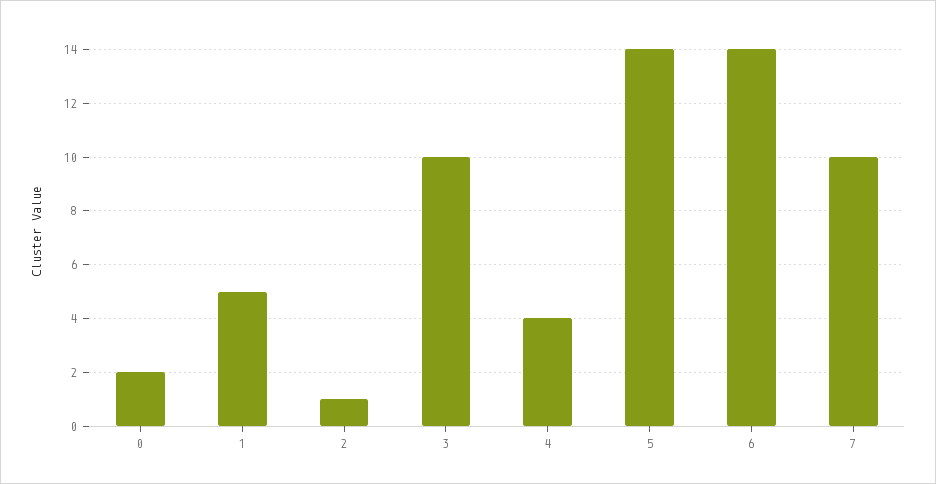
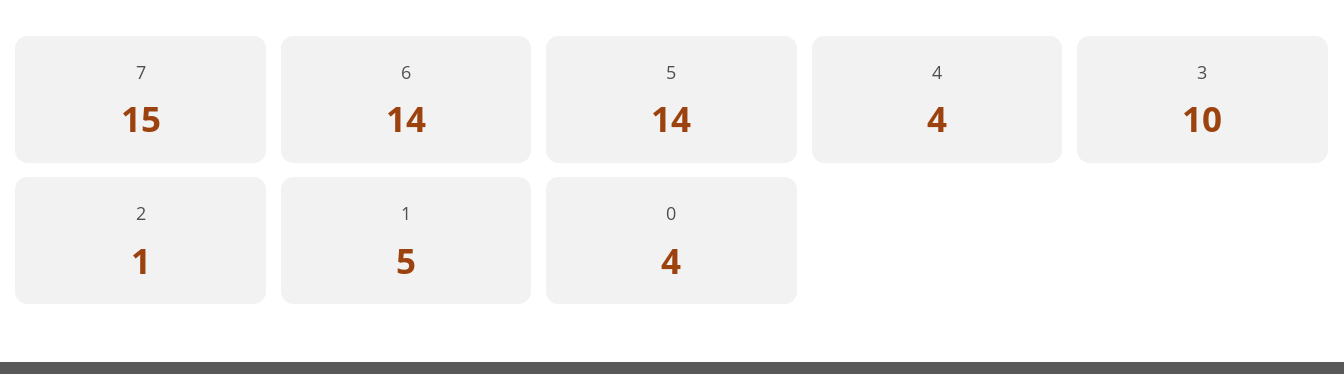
0: 2 -> 4
7: 10 -> 15

